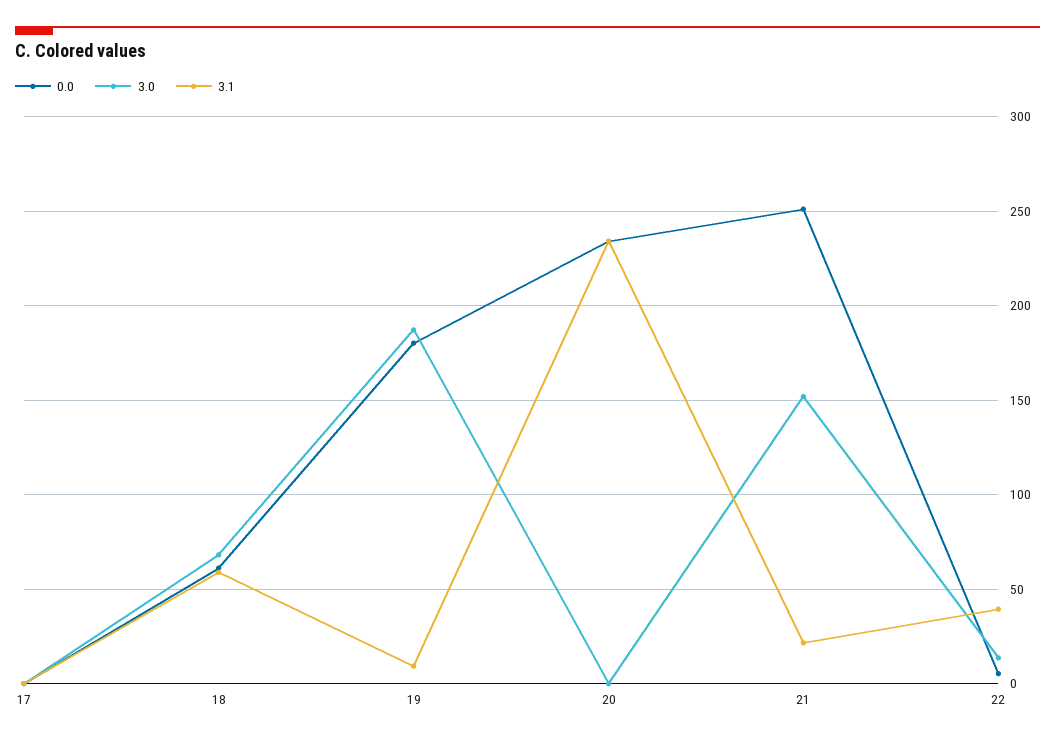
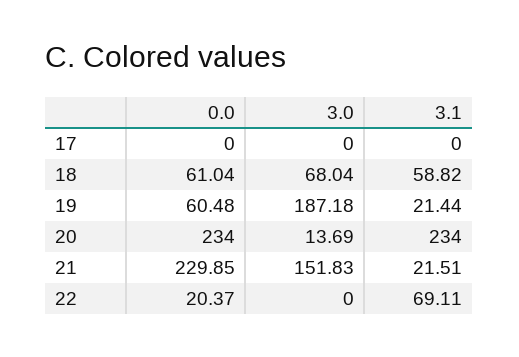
0.0, 19: 180 -> 60.48
3.1, 19: 10 -> 21.44
3.0, 20: 0 -> 13.69
0.0, 21: 250 -> 229.85
0.0, 22: 5 -> 20.37
3.0, 22: 15 -> 0
3.1, 22: 40 -> 69.11

